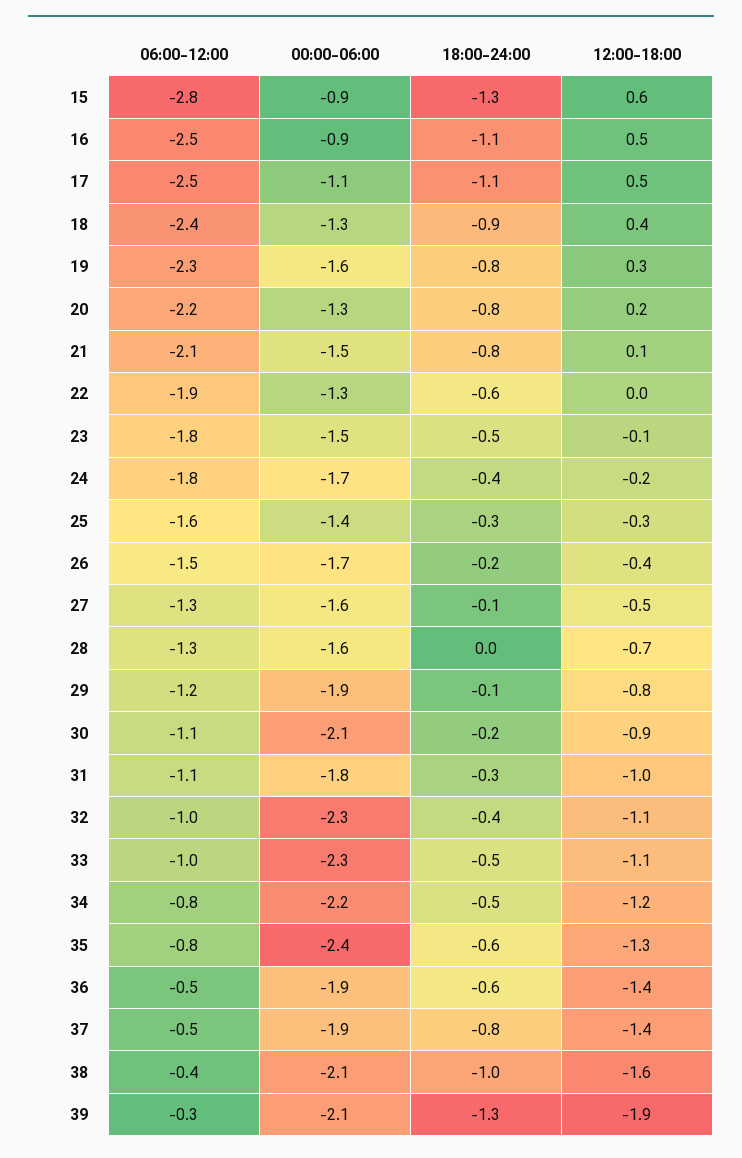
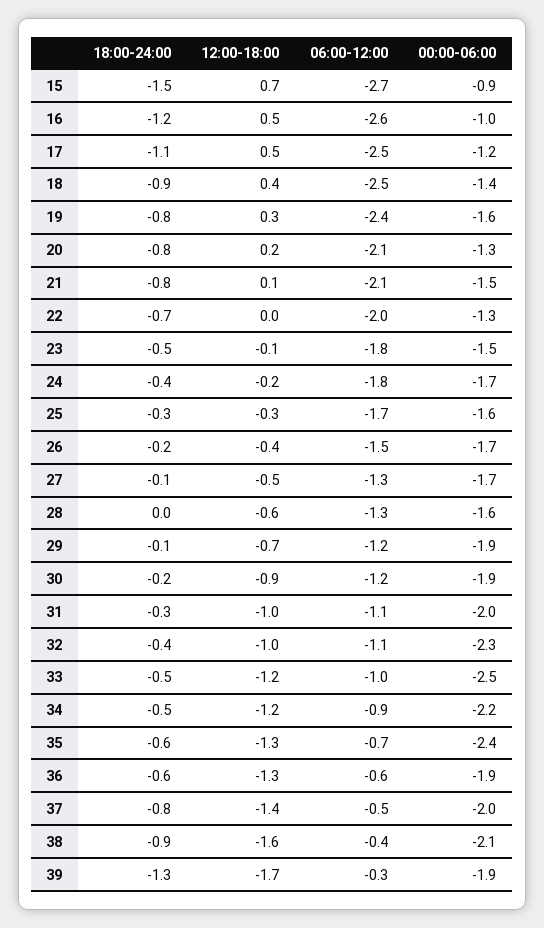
06:00-12:00, 15: -2.8 -> -2.7
18:00-24:00, 15: -1.3 -> -1.5
12:00-18:00, 15: 0.6 -> 0.7
06:00-12:00, 16: -2.5 -> -2.6
00:00-06:00, 16: -0.9 -> -1
18:00-24:00, 16: -1.1 -> -1.2
00:00-06:00, 17: -1.1 -> -1.2
06:00-12:00, 18: -2.4 -> -2.5
00:00-06:00, 18: -1.3 -> -1.4
06:00-12:00, 19: -2.3 -> -2.4
06:00-12:00, 20: -2.2 -> -2.1
06:00-12:00, 22: -1.9 -> -2
18:00-24:00, 22: -0.6 -> -0.7
06:00-12:00, 25: -1.6 -> -1.7
00:00-06:00, 25: -1.4 -> -1.6
00:00-06:00, 27: -1.6 -> -1.7
12:00-18:00, 28: -0.7 -> -0.6
12:00-18:00, 29: -0.8 -> -0.7
06:00-12:00, 30: -1.1 -> -1.2
00:00-06:00, 30: -2.1 -> -1.9
00:00-06:00, 31: -1.8 -> -2
06:00-12:00, 32: -1 -> -1.1
12:00-18:00, 32: -1.1 -> -1
00:00-06:00, 33: -2.3 -> -2.5
12:00-18:00, 33: -1.1 -> -1.2
06:00-12:00, 34: -0.8 -> -0.9
06:00-12:00, 35: -0.8 -> -0.7
06:00-12:00, 36: -0.5 -> -0.6
12:00-18:00, 36: -1.4 -> -1.3
00:00-06:00, 37: -1.9 -> -2
18:00-24:00, 38: -1 -> -0.9
00:00-06:00, 39: -2.1 -> -1.9
12:00-18:00, 39: -1.9 -> -1.7

